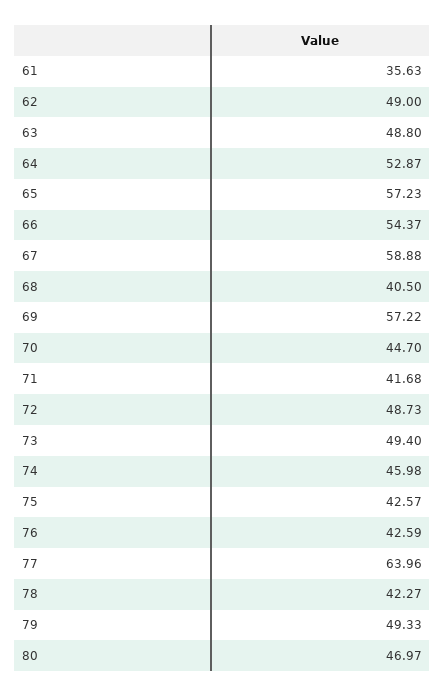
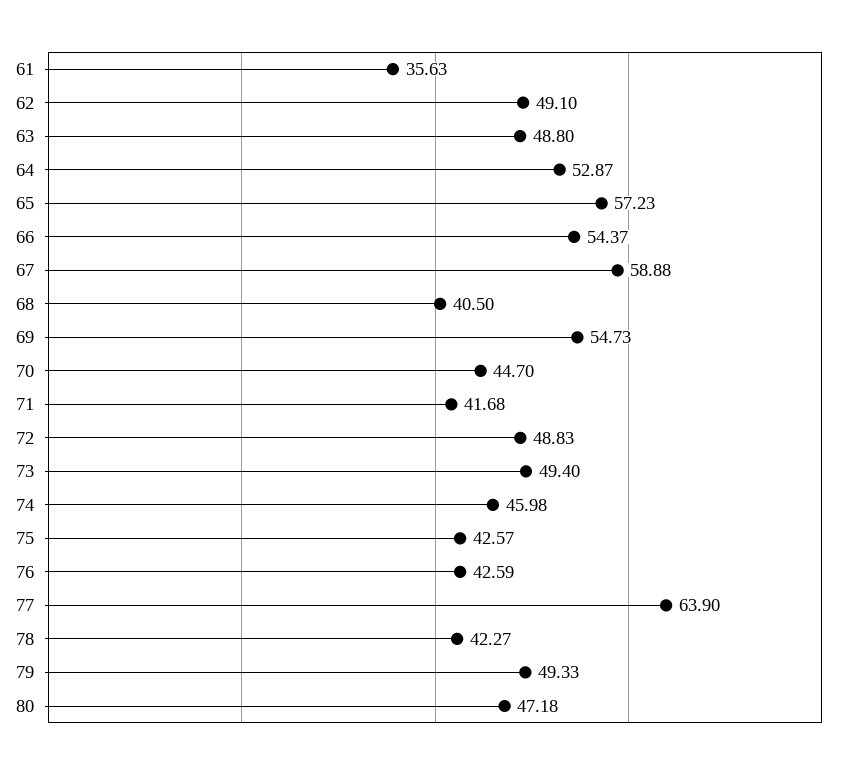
62: 49 -> 49.1
69: 57.22 -> 54.73
72: 48.73 -> 48.83
77: 63.96 -> 63.9
80: 46.97 -> 47.18

